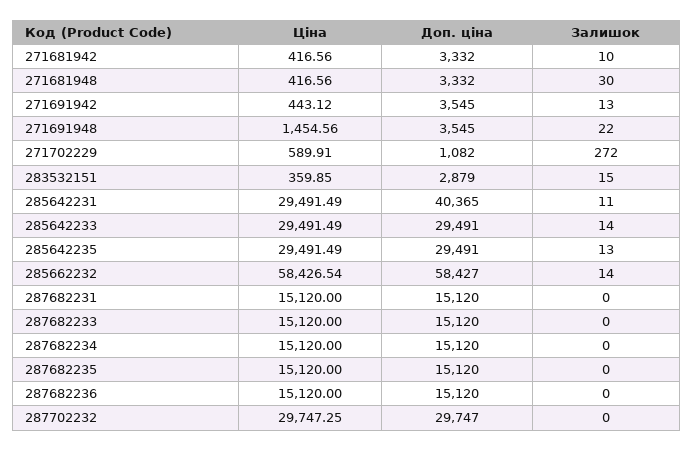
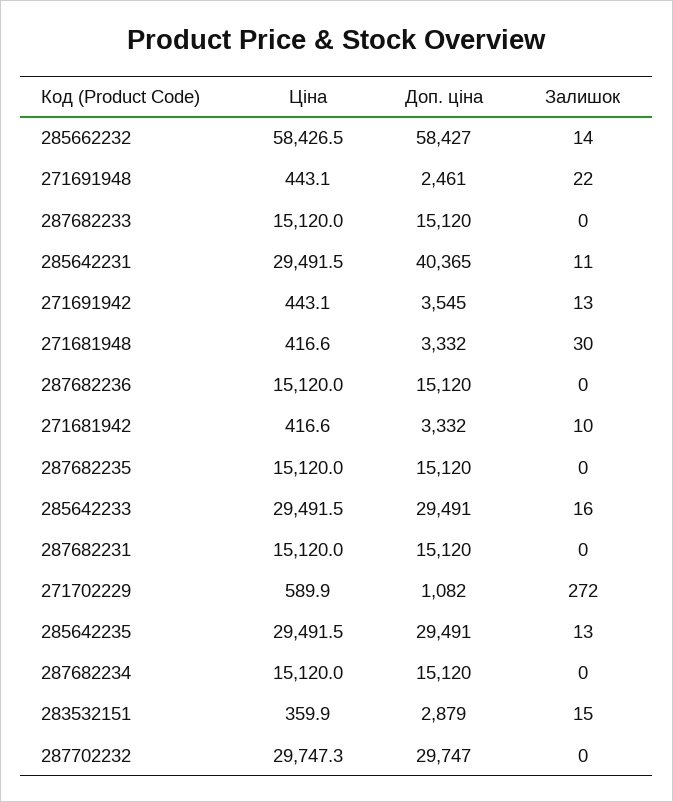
Ціна, 271691948: 1454.56 -> 443.1
Доп. ціна, 271691948: 3545 -> 2461
Залишок, 285642233: 14 -> 16

